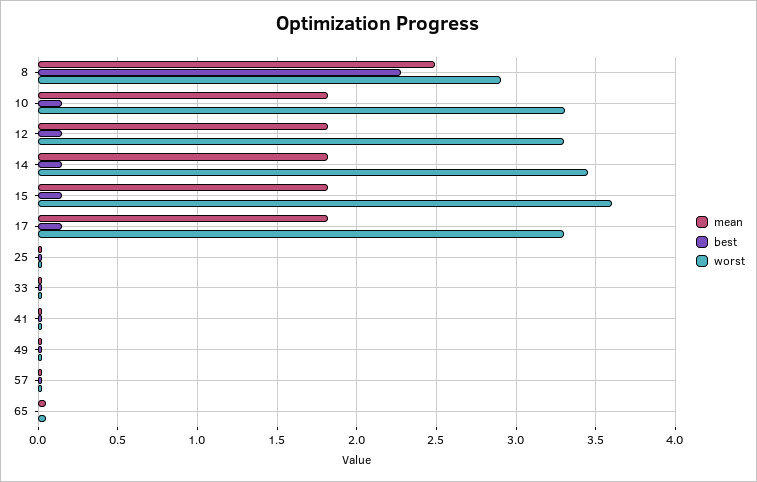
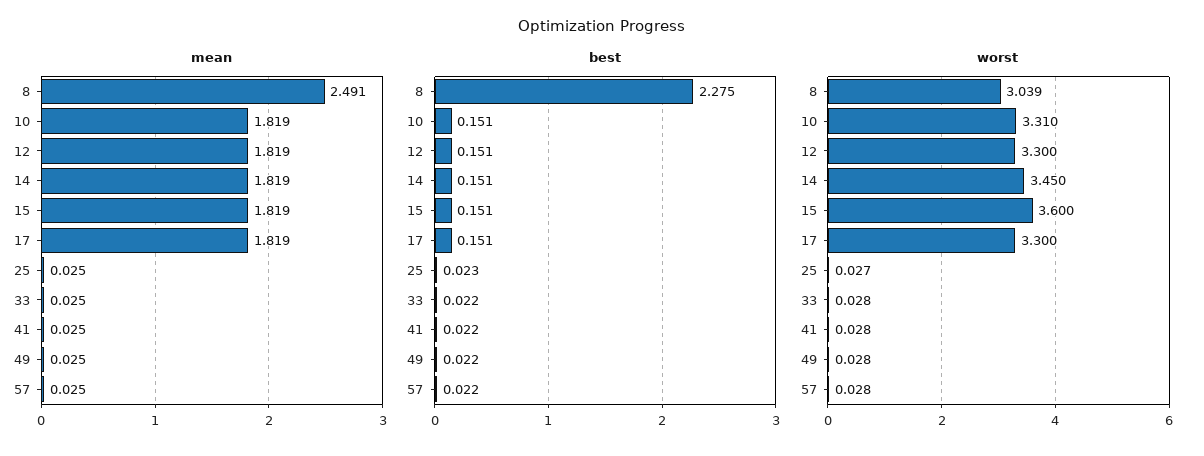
worst, 8: 2.9 -> 3.039
mean, 65: 0.05 -> none
best, 65: 0 -> none
worst, 65: 0.05 -> none

